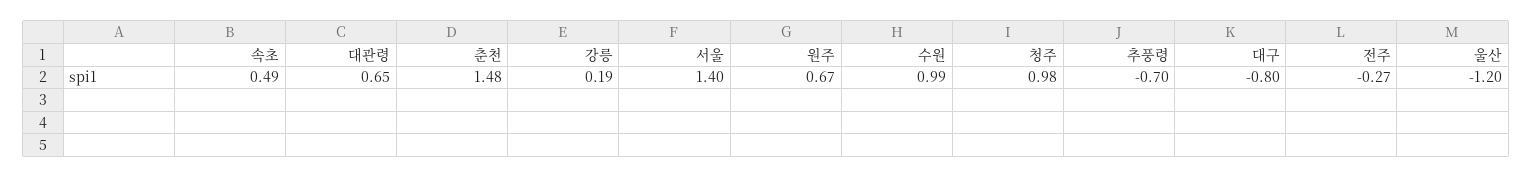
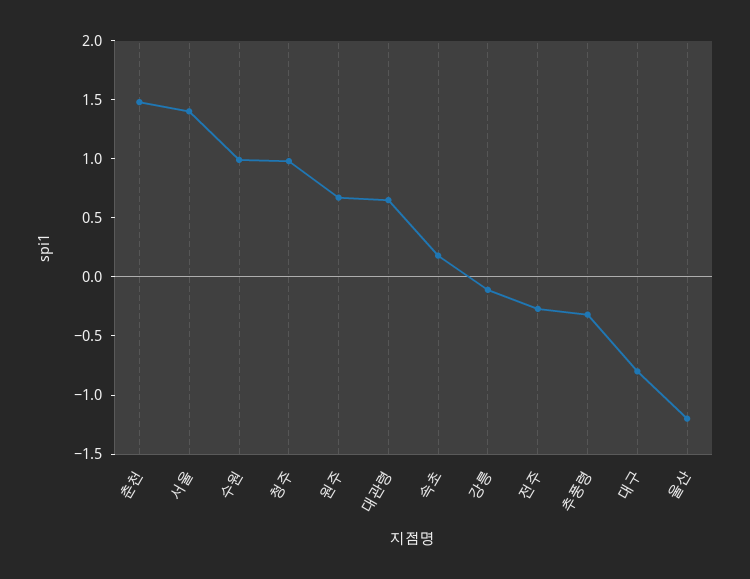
속초: 0.49 -> 0.2
강릉: 0.19 -> -0.1
추풍령: -0.7 -> -0.3

